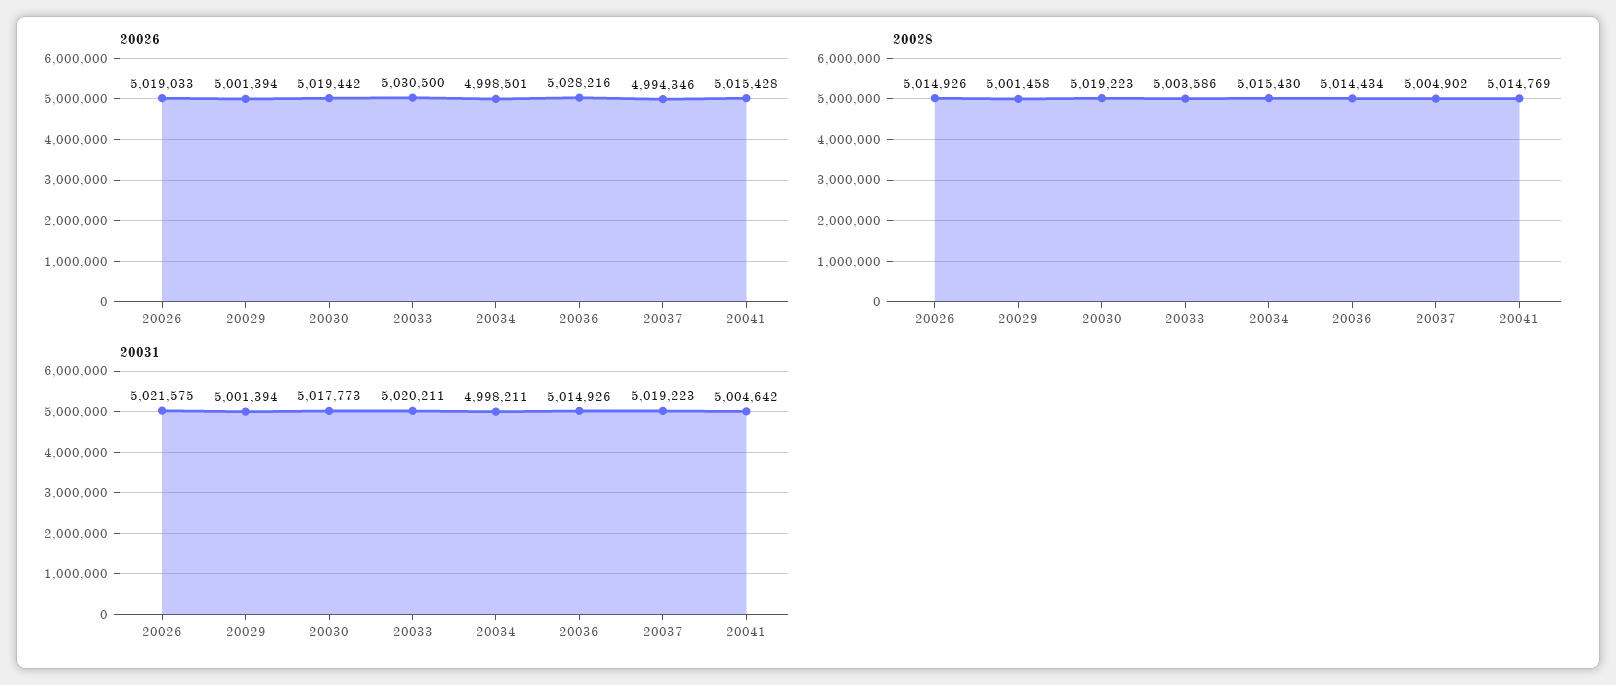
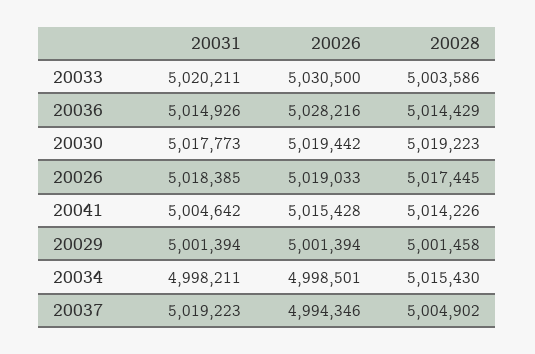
20028, 20026: 5014926 -> 5017445
20028, 20036: 5014434 -> 5014429
20028, 20041: 5014769 -> 5014226
20031, 20026: 5021575 -> 5018385

